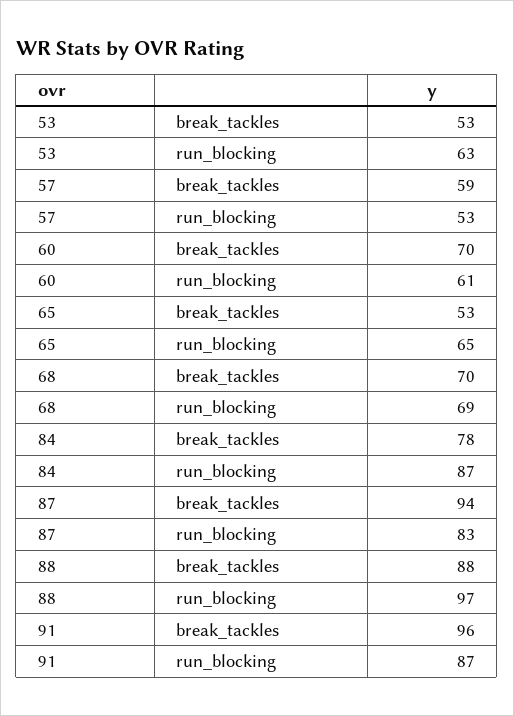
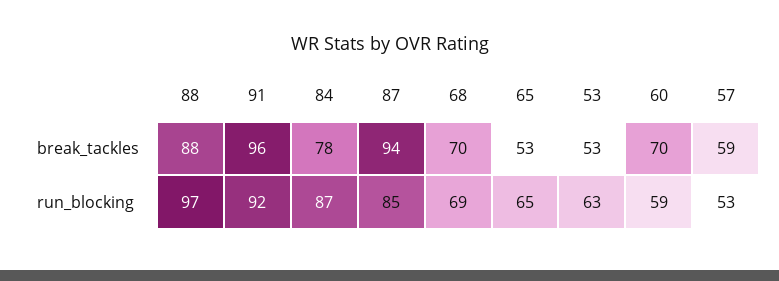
60, run_blocking: 61 -> 59
87, run_blocking: 83 -> 85
91, run_blocking: 87 -> 92

